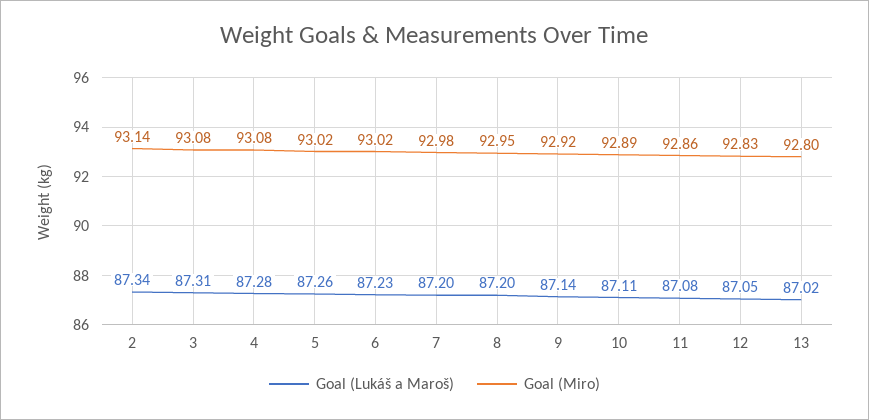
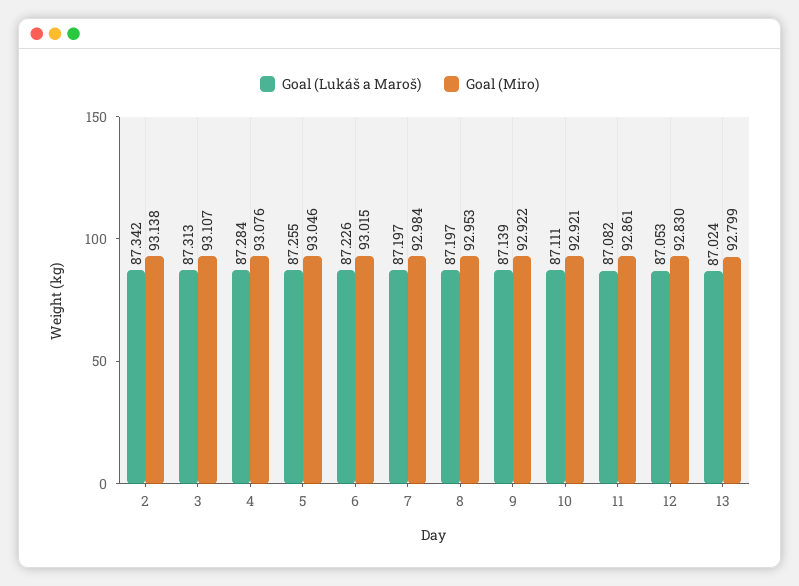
Goal (Miro), 3: 93.08 -> 93.107
Goal (Miro), 5: 93.02 -> 93.046
Goal (Miro), 10: 92.89 -> 92.921

